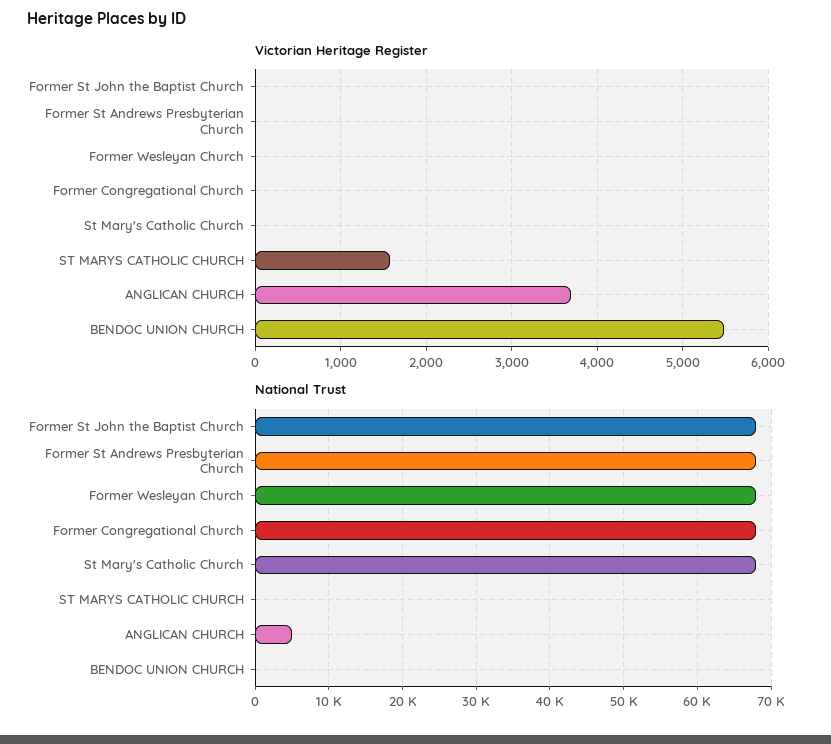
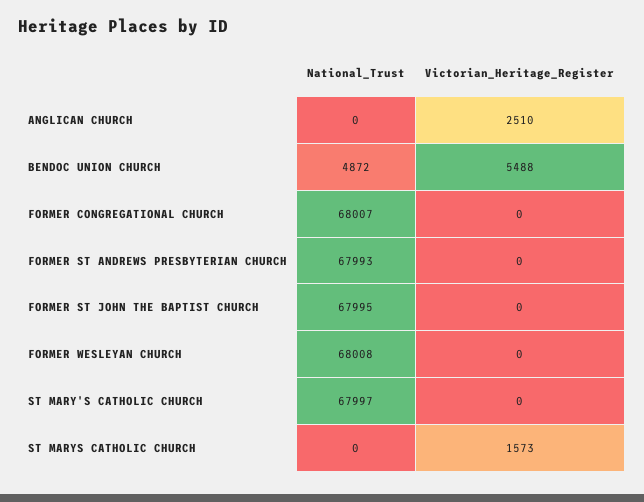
Victorian Heritage Register, ANGLICAN CHURCH: 3700 -> 2510
National Trust, ANGLICAN CHURCH: 5000 -> 0
National Trust, BENDOC UNION CHURCH: 0 -> 4872

